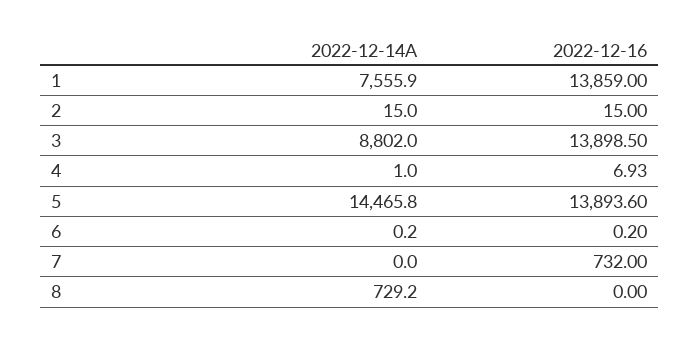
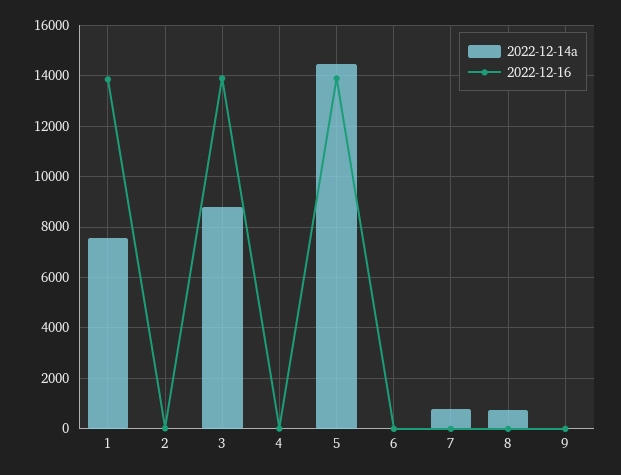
2022-12-14A, 7: 0 -> 750
2022-12-16, 7: 732 -> 0
2022-12-14A, 9: none -> 0
2022-12-16, 9: none -> 0

